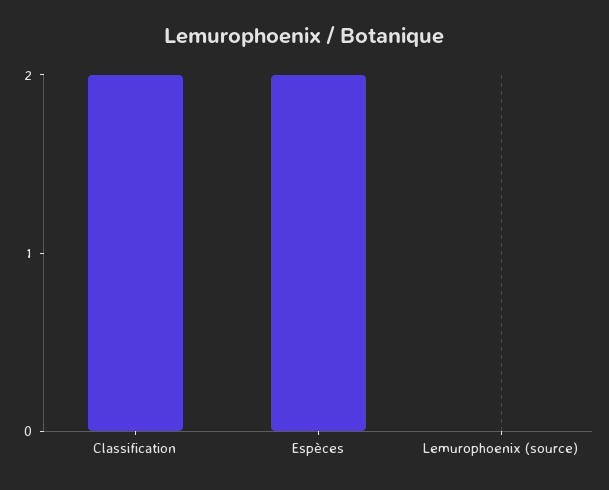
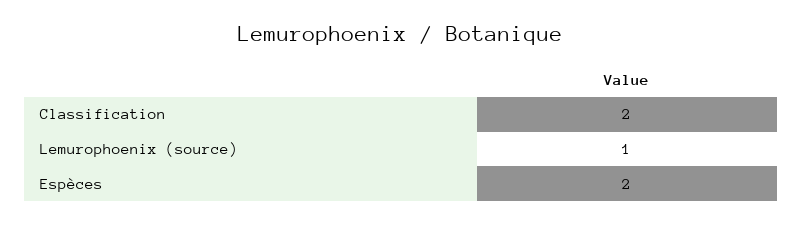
Lemurophoenix (source): 0 -> 1

